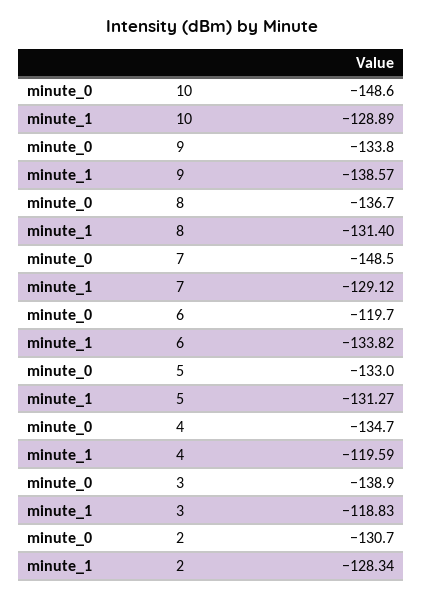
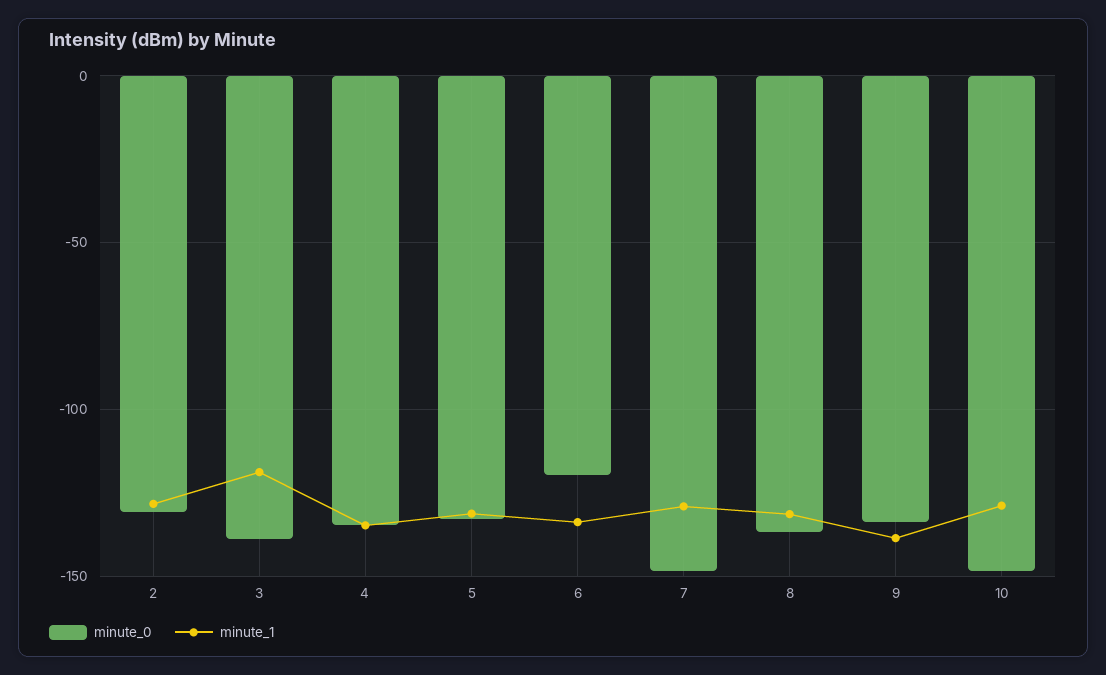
minute_1, 4: -119.59 -> -135

